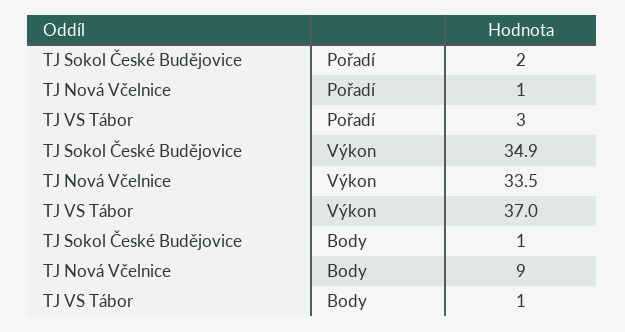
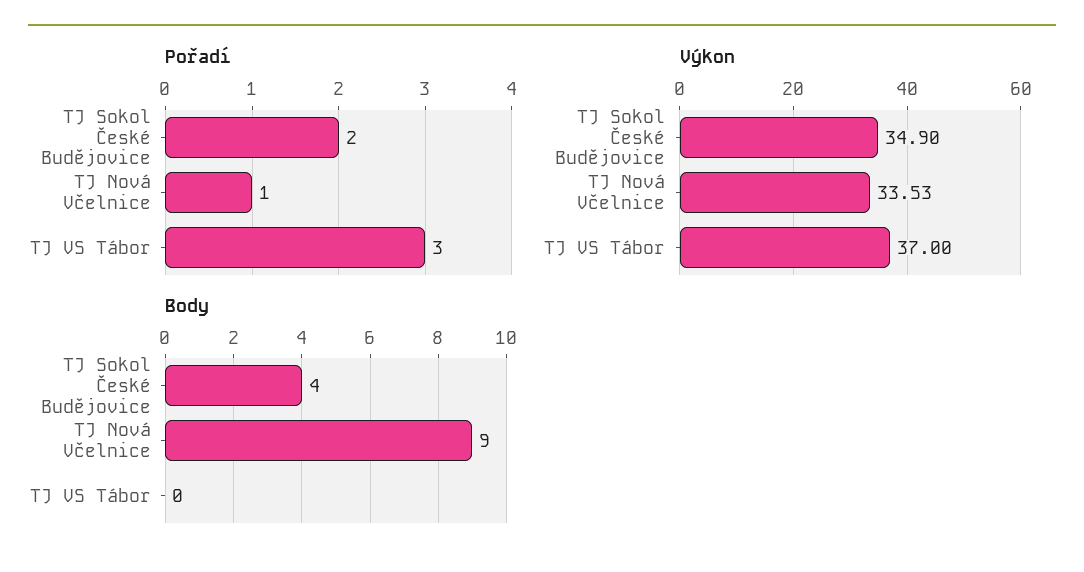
Body, TJ Sokol České Budějovice: 1 -> 4
Body, TJ VS Tábor: 1 -> 0

